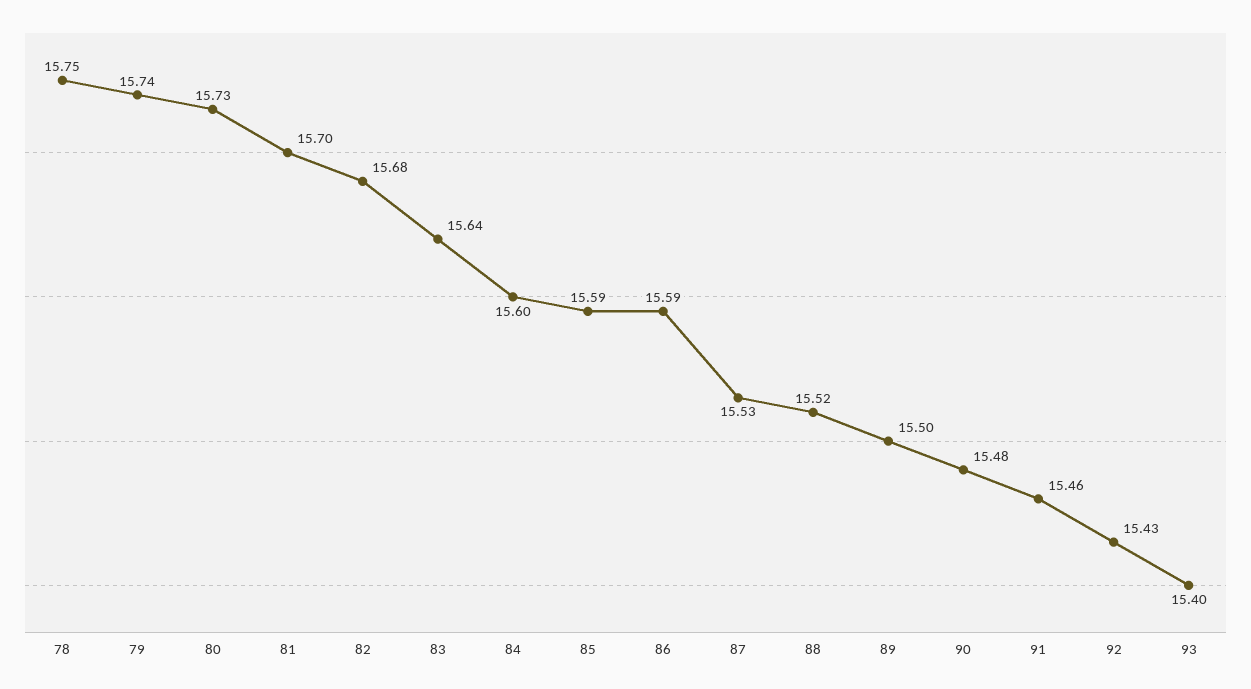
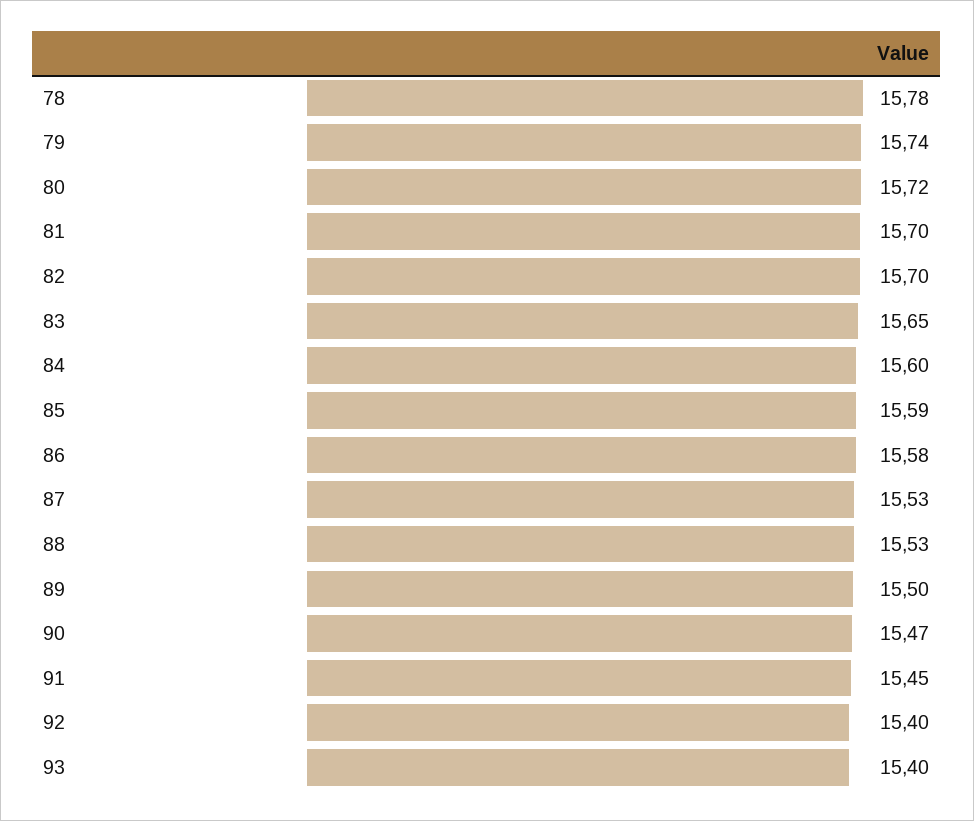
78: 15.75 -> 15.78
80: 15.73 -> 15.72
82: 15.68 -> 15.7
83: 15.64 -> 15.65
86: 15.59 -> 15.58
88: 15.52 -> 15.53
90: 15.48 -> 15.47
91: 15.46 -> 15.45
92: 15.43 -> 15.4

